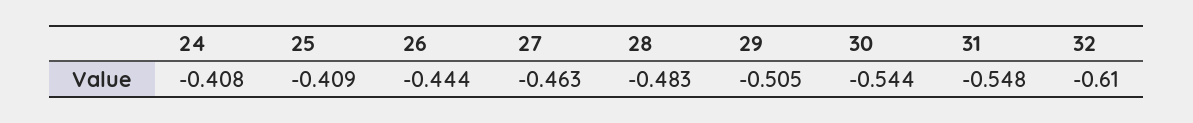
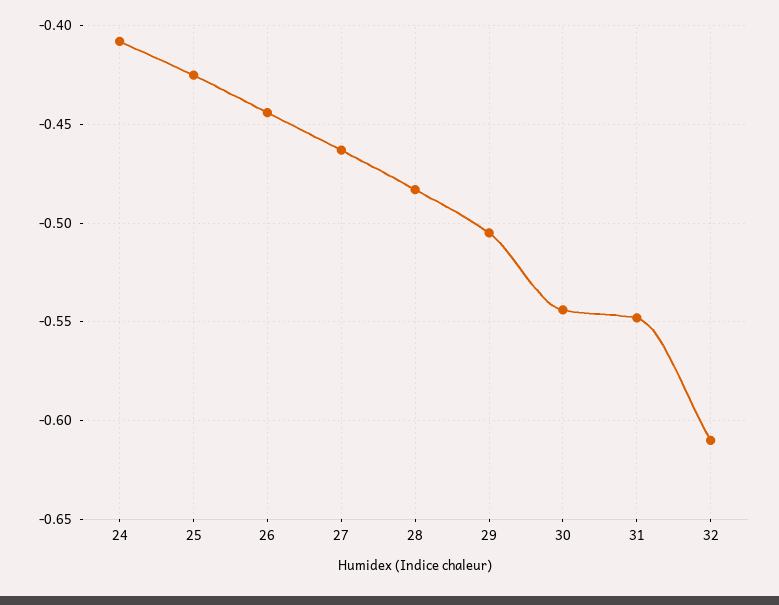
25: -0.409 -> -0.425

